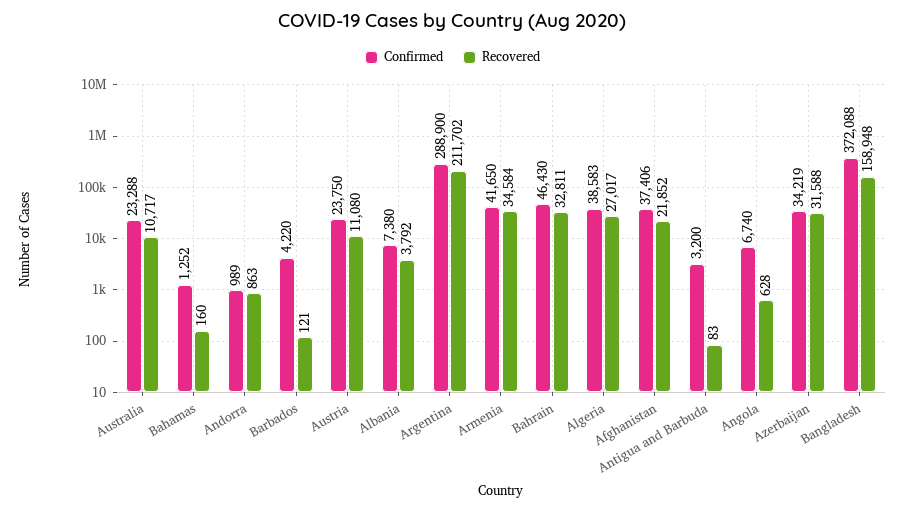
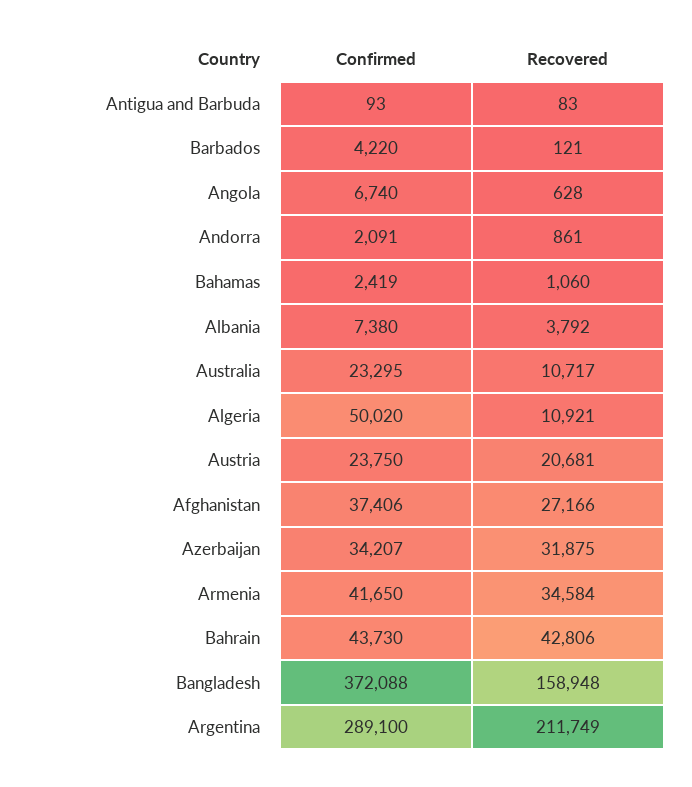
Confirmed, Australia: 23288 -> 23295
Confirmed, Bahamas: 1252 -> 2419
Recovered, Bahamas: 160 -> 1060
Confirmed, Andorra: 989 -> 2091
Recovered, Andorra: 863 -> 861
Recovered, Austria: 11080 -> 20681
Confirmed, Argentina: 288900 -> 289100
Recovered, Argentina: 211702 -> 211749
Confirmed, Bahrain: 46430 -> 43730
Recovered, Bahrain: 32811 -> 42806
Confirmed, Algeria: 38583 -> 50020
Recovered, Algeria: 27017 -> 10921
Recovered, Afghanistan: 21852 -> 27166
Confirmed, Antigua and Barbuda: 3200 -> 93
Confirmed, Azerbaijan: 34219 -> 34207
Recovered, Azerbaijan: 31588 -> 31875

